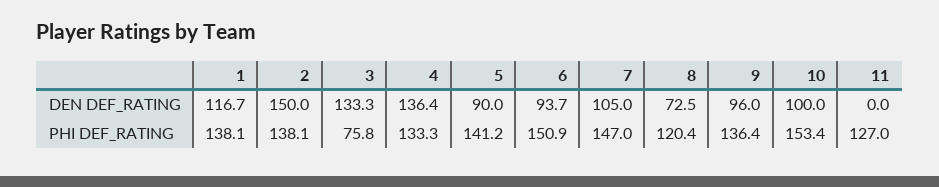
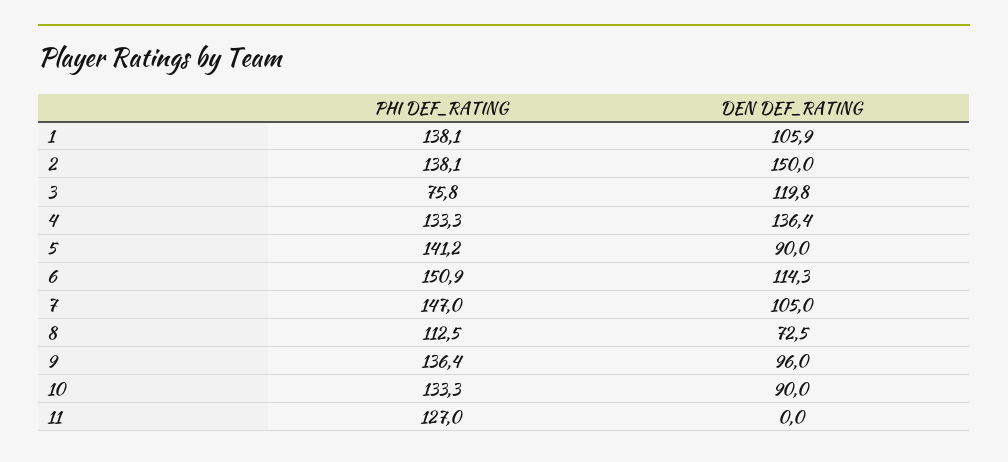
1, DEN DEF_RATING: 116.7 -> 105.9
3, DEN DEF_RATING: 133.3 -> 119.8
6, DEN DEF_RATING: 93.7 -> 114.3
10, DEN DEF_RATING: 100 -> 90
8, PHI DEF_RATING: 120.4 -> 112.5
10, PHI DEF_RATING: 153.4 -> 133.3

